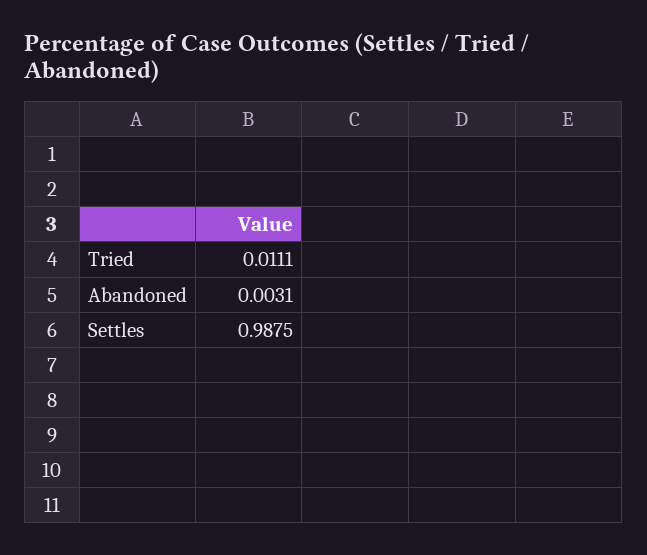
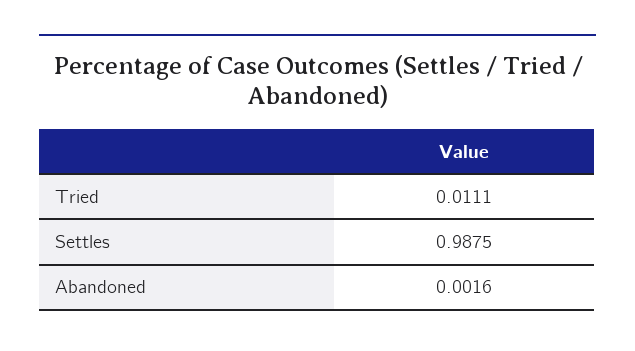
Abandoned: 0.0031 -> 0.0016

